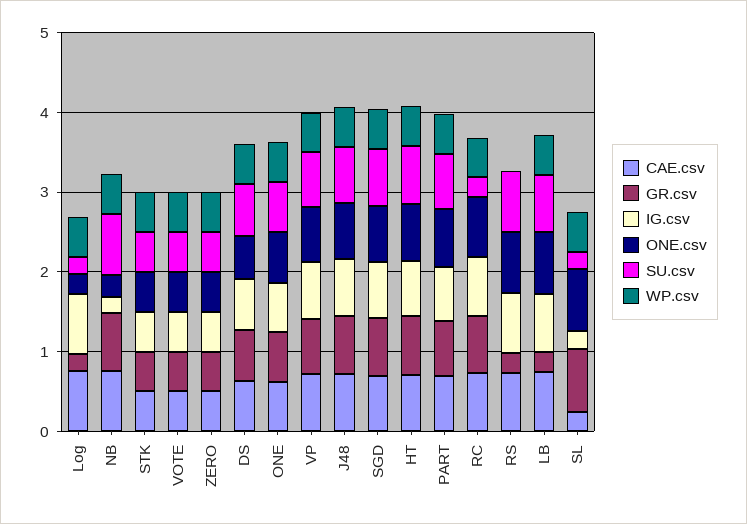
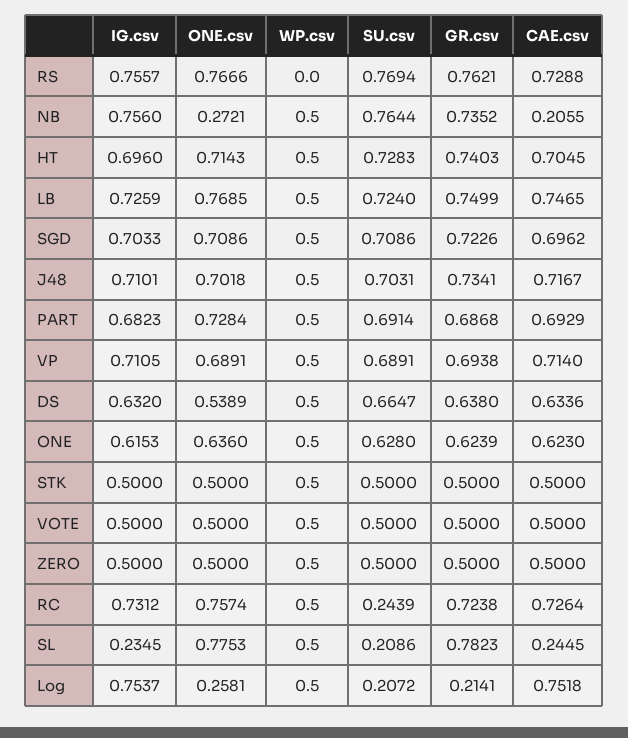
CAE.csv, NB: 0.8 -> 0.2055
IG.csv, NB: 0.2 -> 0.756
GR.csv, RS: 0.2 -> 0.7621
GR.csv, LB: 0.2 -> 0.7499

